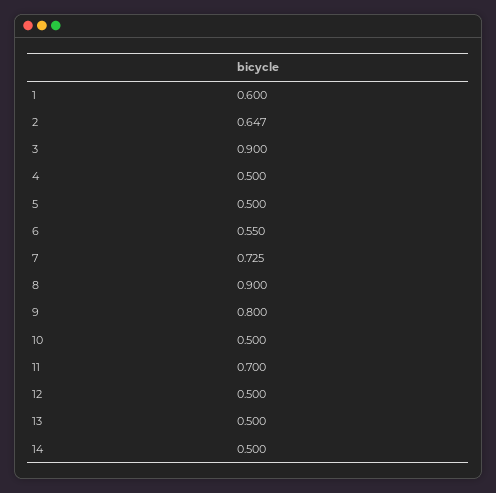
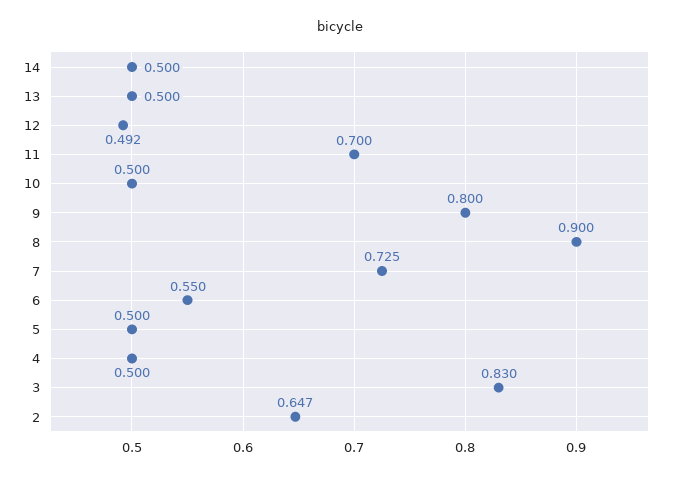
1: 0.6 -> none
3: 0.9 -> 0.83
12: 0.5 -> 0.492

